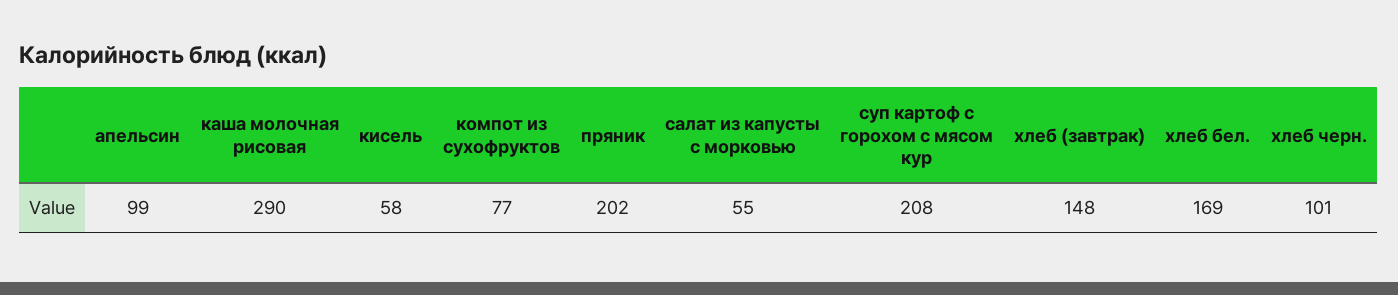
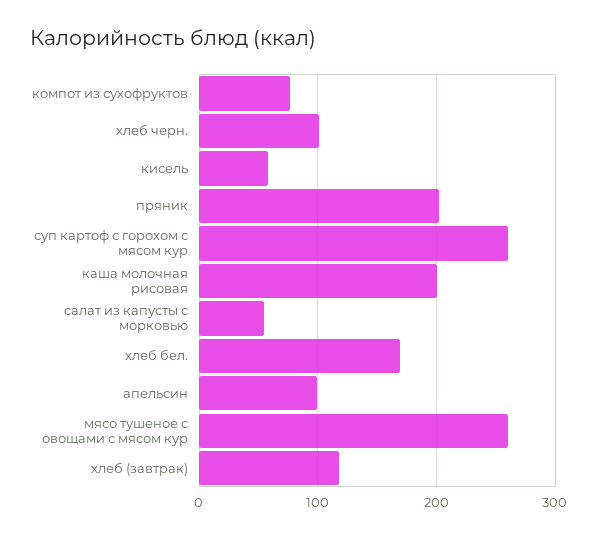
каша молочная рисовая: 290 -> 200
суп картоф с горохом с мясом кур: 208 -> 260
хлеб (завтрак): 148 -> 120
мясо тушеное с овощами с мясом кур: none -> 260

